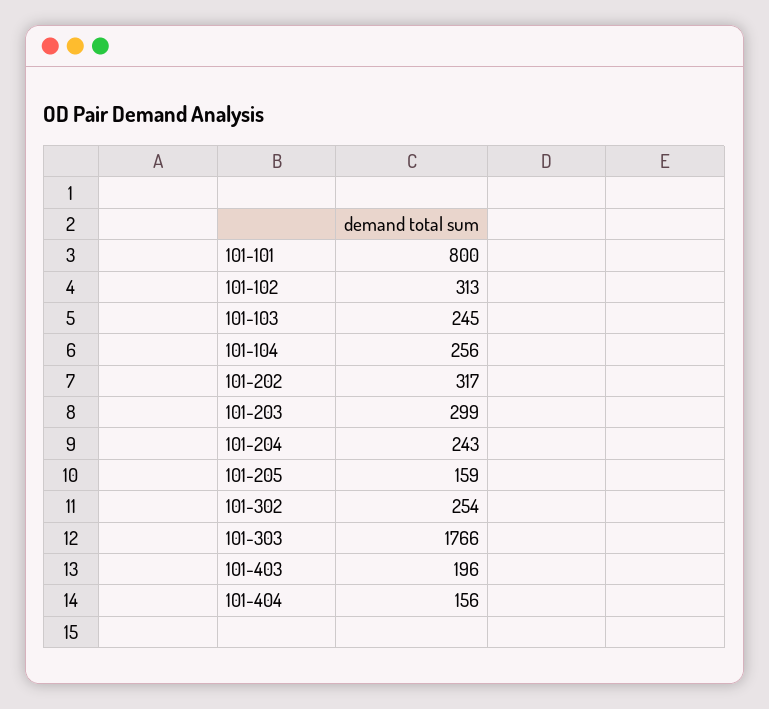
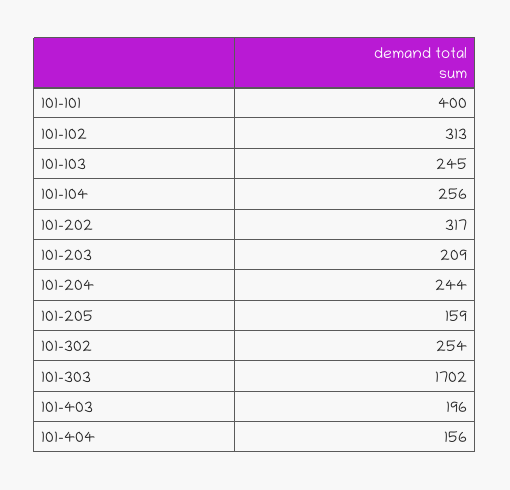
101-101: 800 -> 400
101-203: 299 -> 209
101-204: 243 -> 244
101-303: 1766 -> 1702

